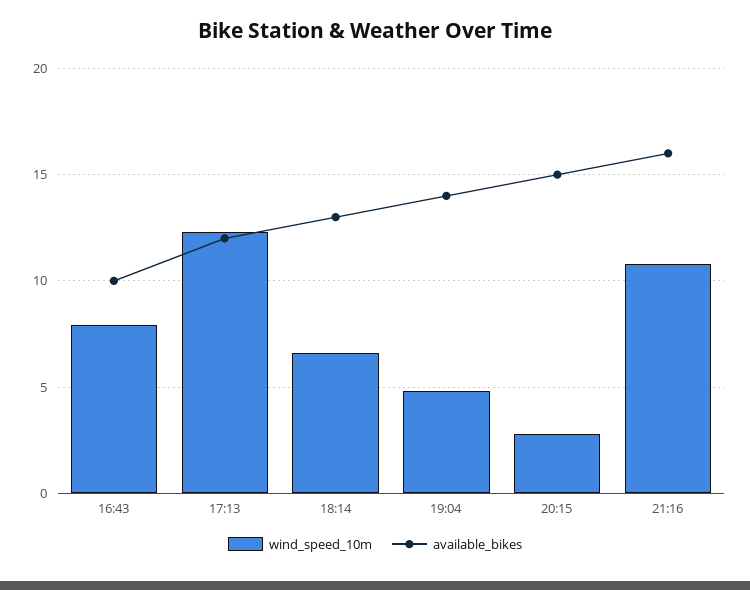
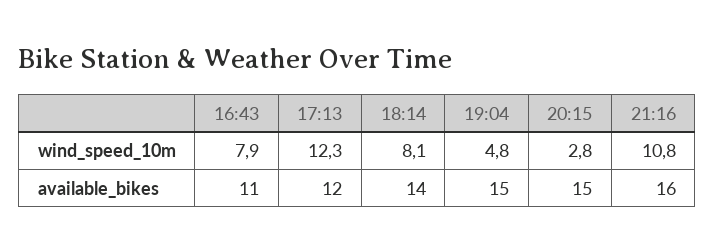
available_bikes, 16:43: 10 -> 11
wind_speed_10m, 18:14: 6.5 -> 8.1
available_bikes, 18:14: 13 -> 14
available_bikes, 19:04: 14 -> 15

